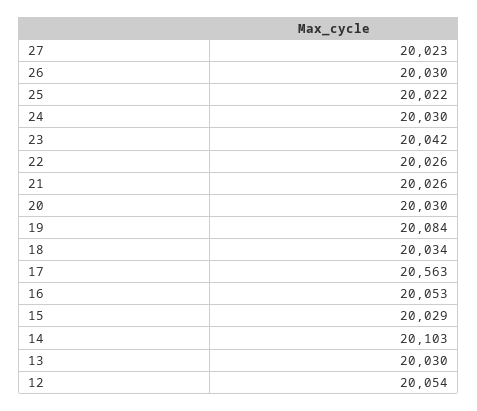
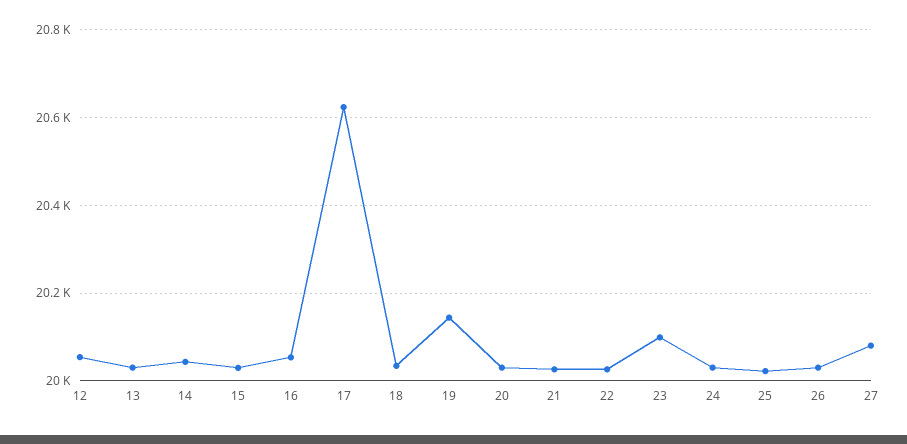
27: 20023 -> 20080
23: 20042 -> 20100
19: 20084 -> 20140
17: 20563 -> 20620
14: 20103 -> 20040

